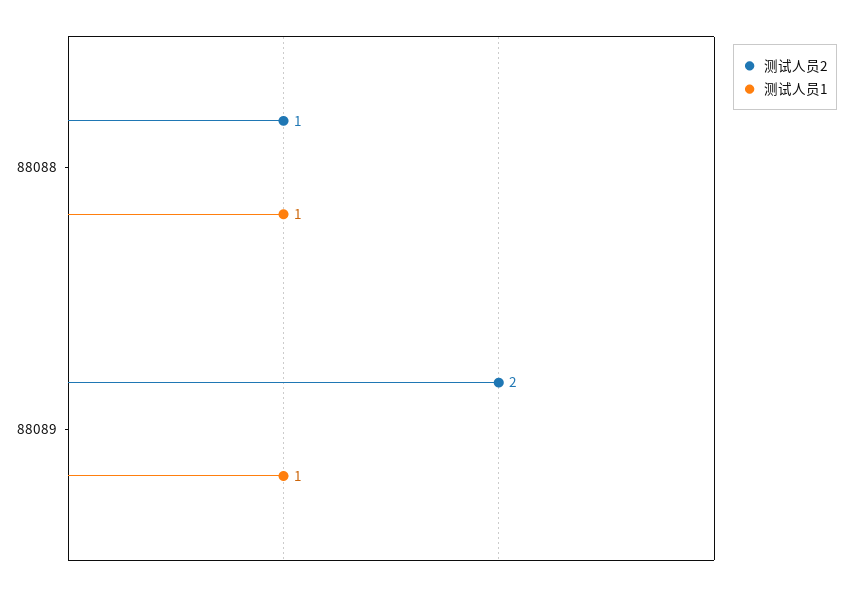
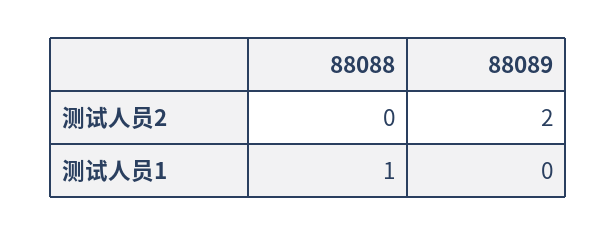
测试人员2, 88088: 1 -> 0
测试人员1, 88089: 1 -> 0

